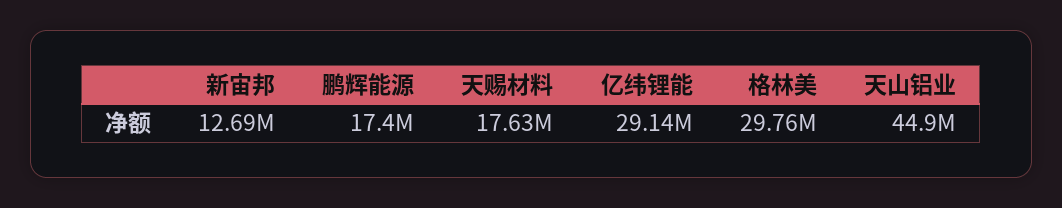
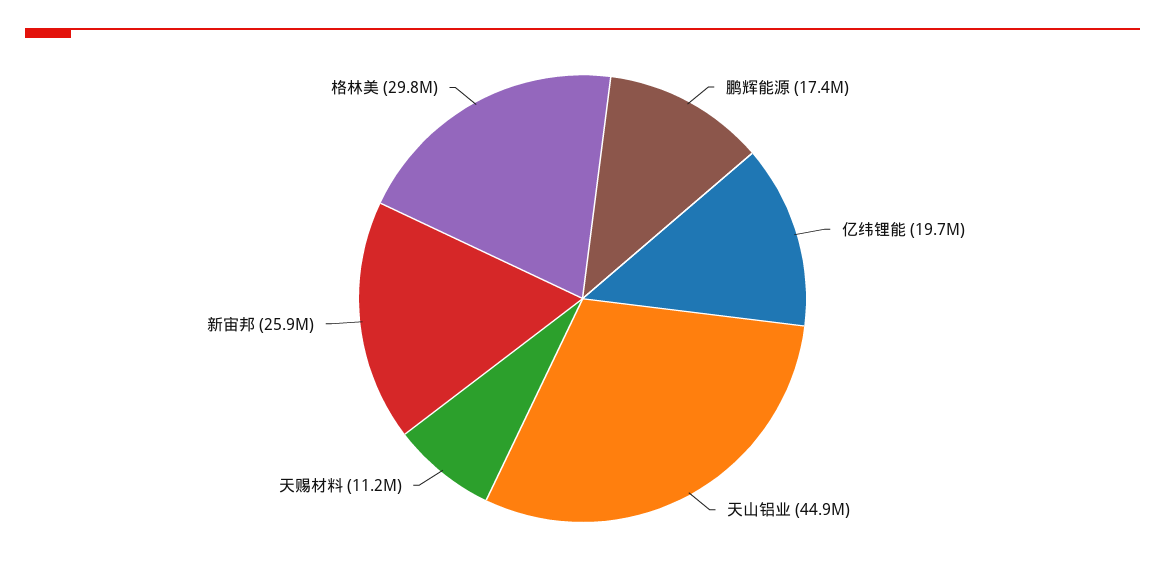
新宙邦: 12690000 -> 25900000
天赐材料: 17630000 -> 11200000
亿纬锂能: 29140000 -> 19700000

